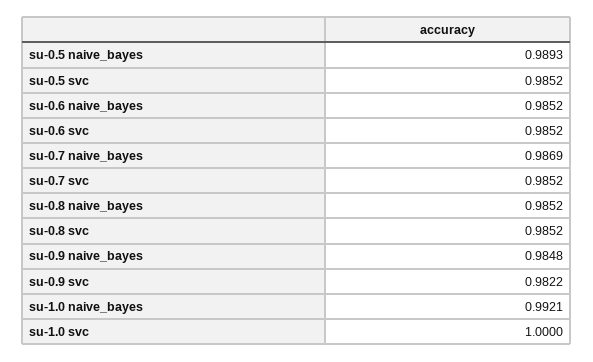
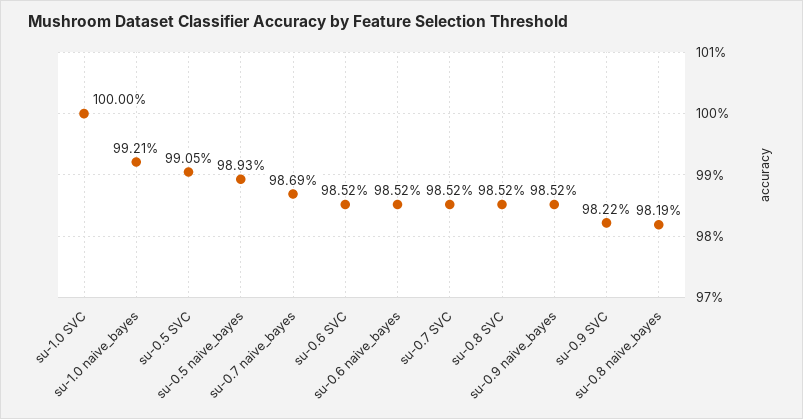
su-0.5 svc: 0.9852 -> 0.9905
su-0.8 naive_bayes: 0.9852 -> 0.9819
su-0.9 naive_bayes: 0.9848 -> 0.9852

